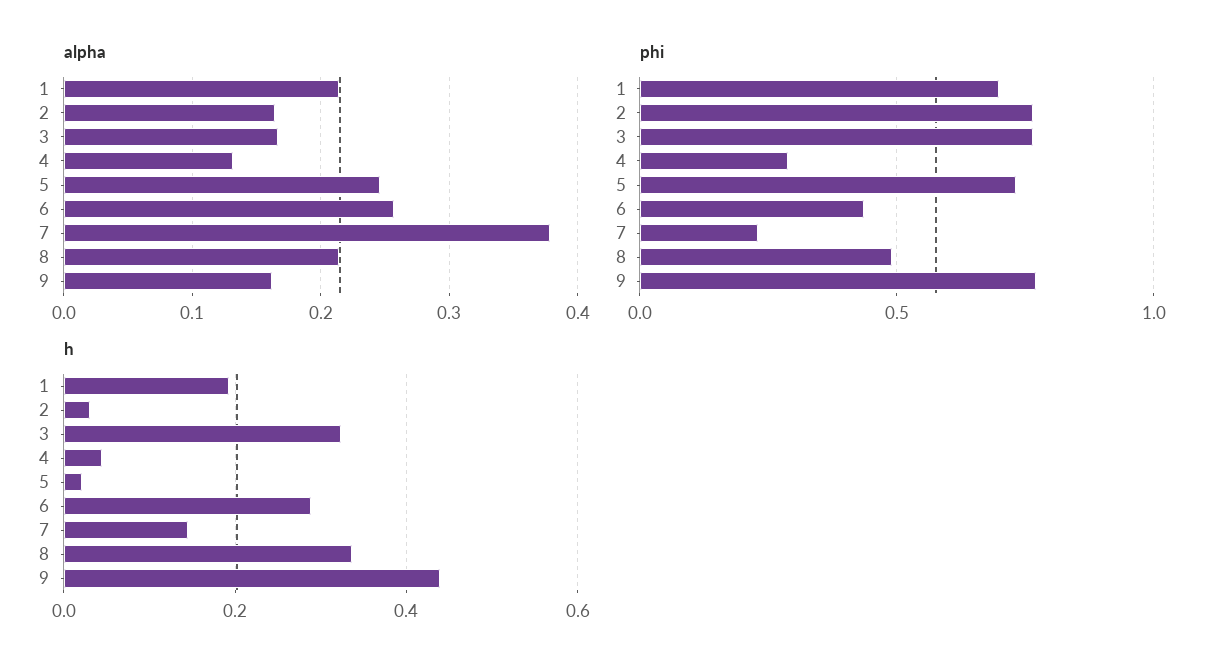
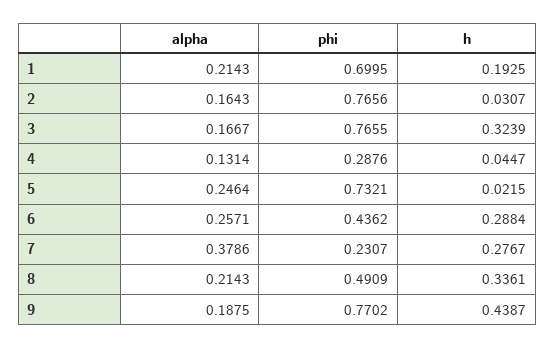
alpha, 9: 0.16 -> 0.1875
h, 7: 0.14 -> 0.2767

